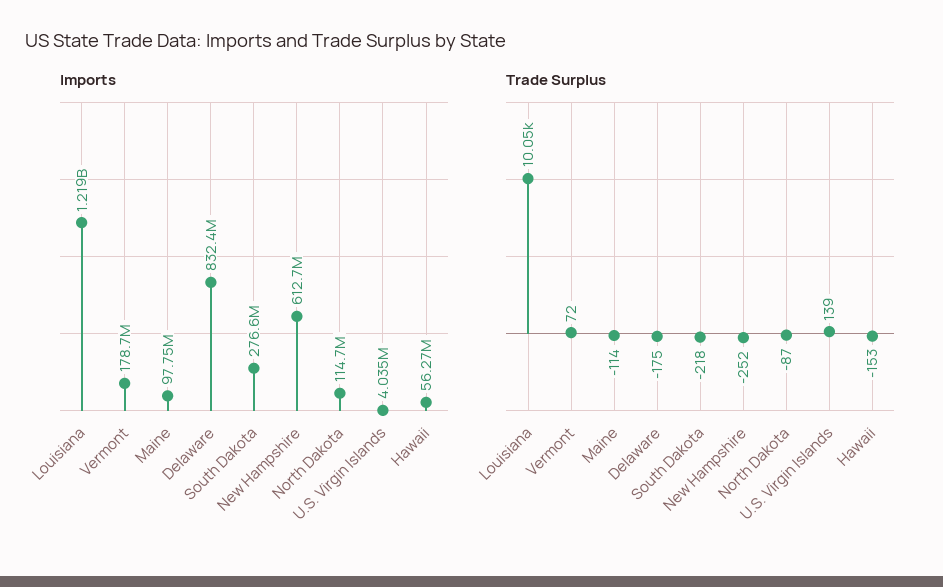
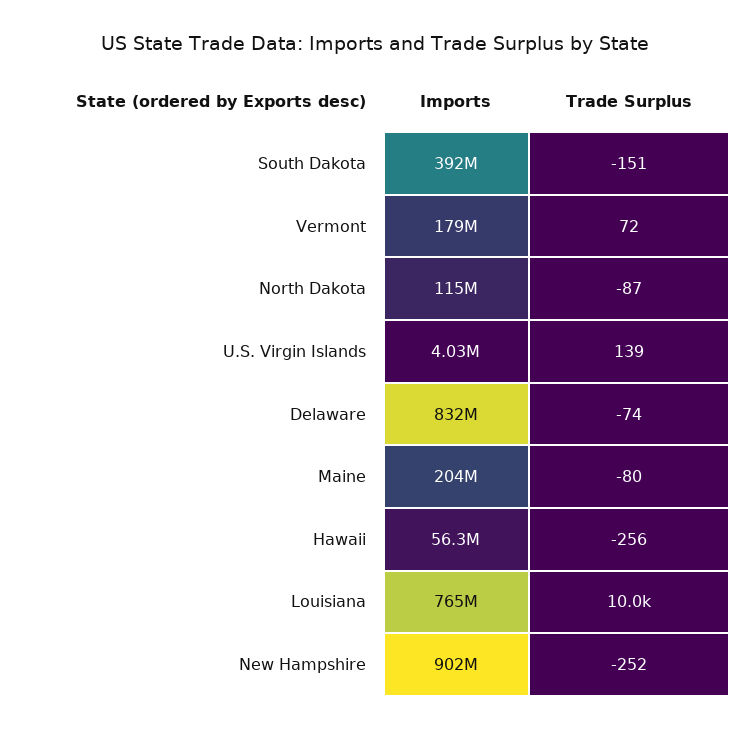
Imports, Louisiana: 1219000000 -> 765000000
Imports, Maine: 97750000 -> 204000000
Imports, South Dakota: 276600000 -> 392000000
Imports, New Hampshire: 612700000 -> 902000000
Trade Surplus, Maine: -114 -> -80
Trade Surplus, Delaware: -175 -> -74
Trade Surplus, South Dakota: -218 -> -151
Trade Surplus, Hawaii: -153 -> -256

